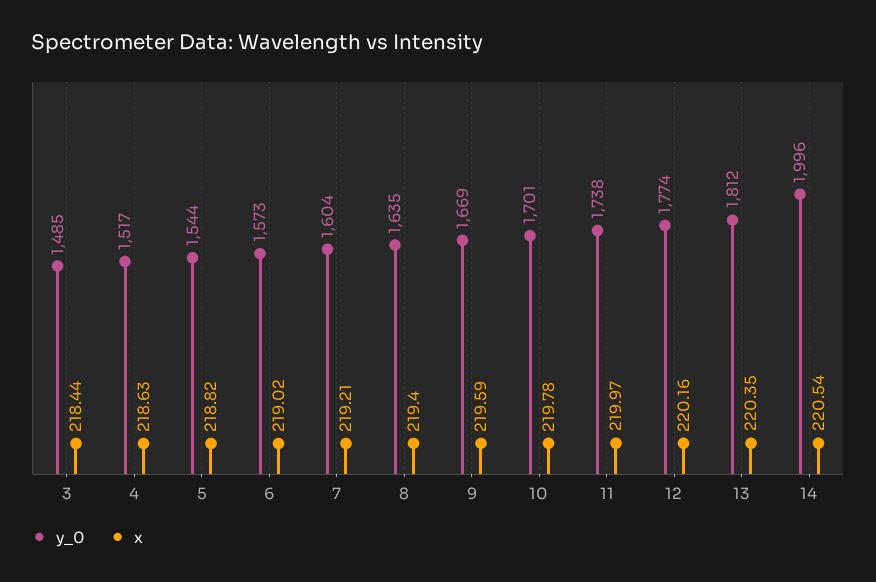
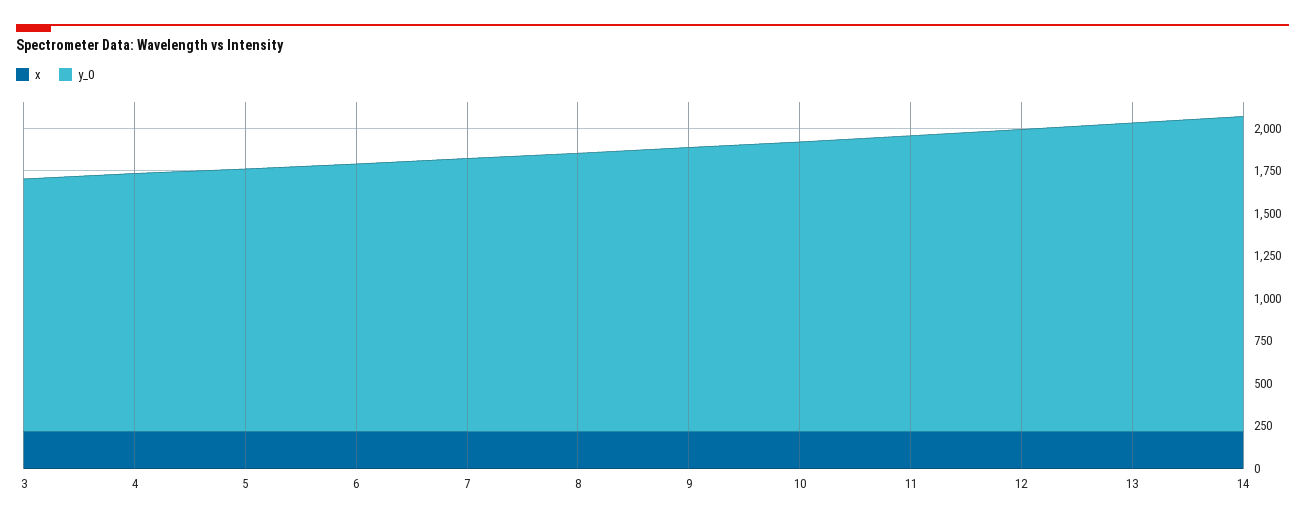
y_0, 14: 1996 -> 1850

